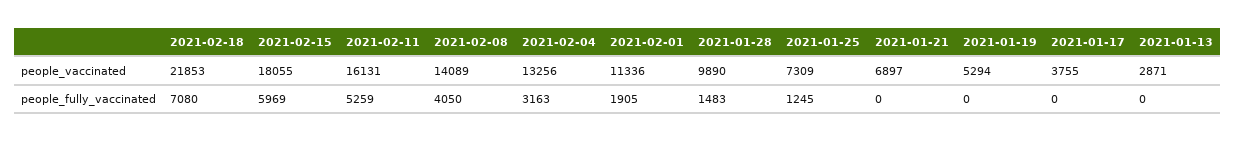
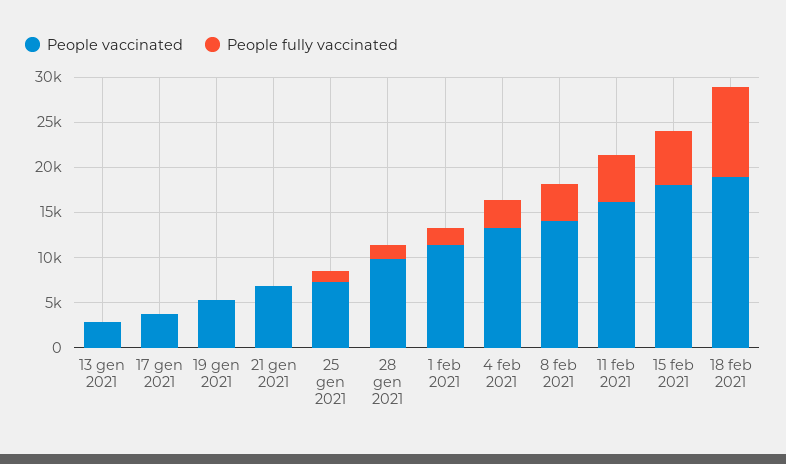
people_vaccinated, 2021-02-18: 21853 -> 19000
people_fully_vaccinated, 2021-02-18: 7080 -> 10000

